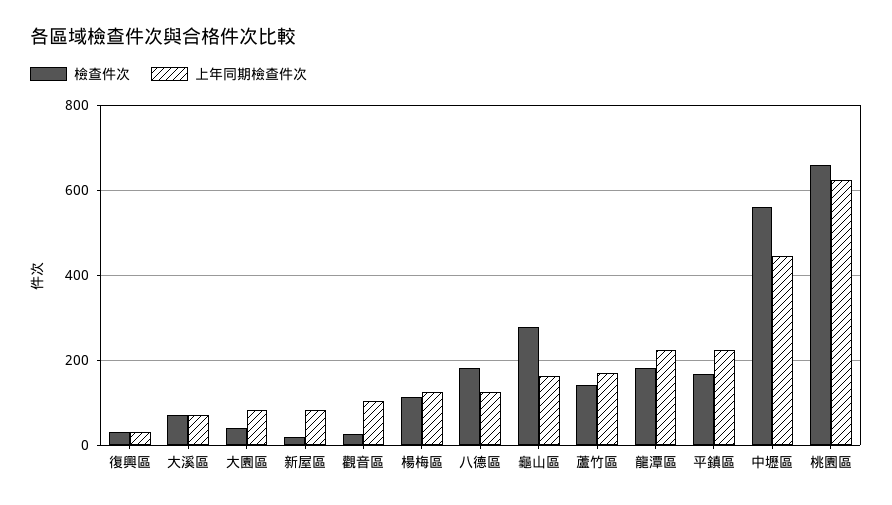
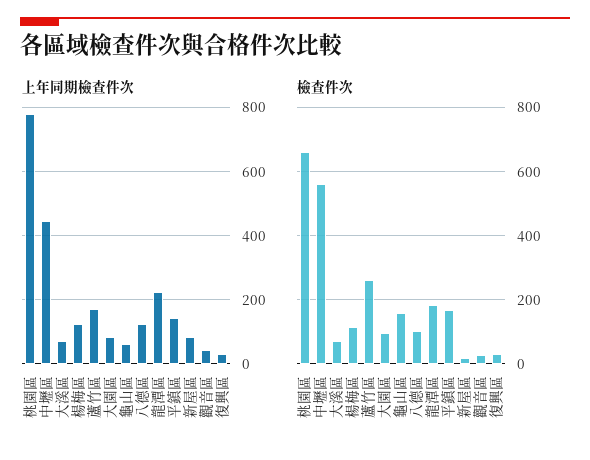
檢查件次, 大園區: 40 -> 100
上年同期檢查件次, 觀音區: 100 -> 40
檢查件次, 八德區: 180 -> 100
檢查件次, 龜山區: 280 -> 160
上年同期檢查件次, 龜山區: 160 -> 60
檢查件次, 蘆竹區: 140 -> 260
上年同期檢查件次, 平鎮區: 220 -> 140
上年同期檢查件次, 桃園區: 620 -> 780

